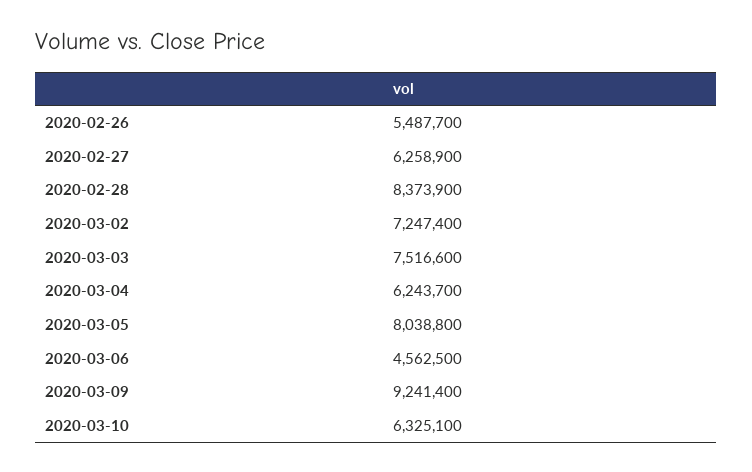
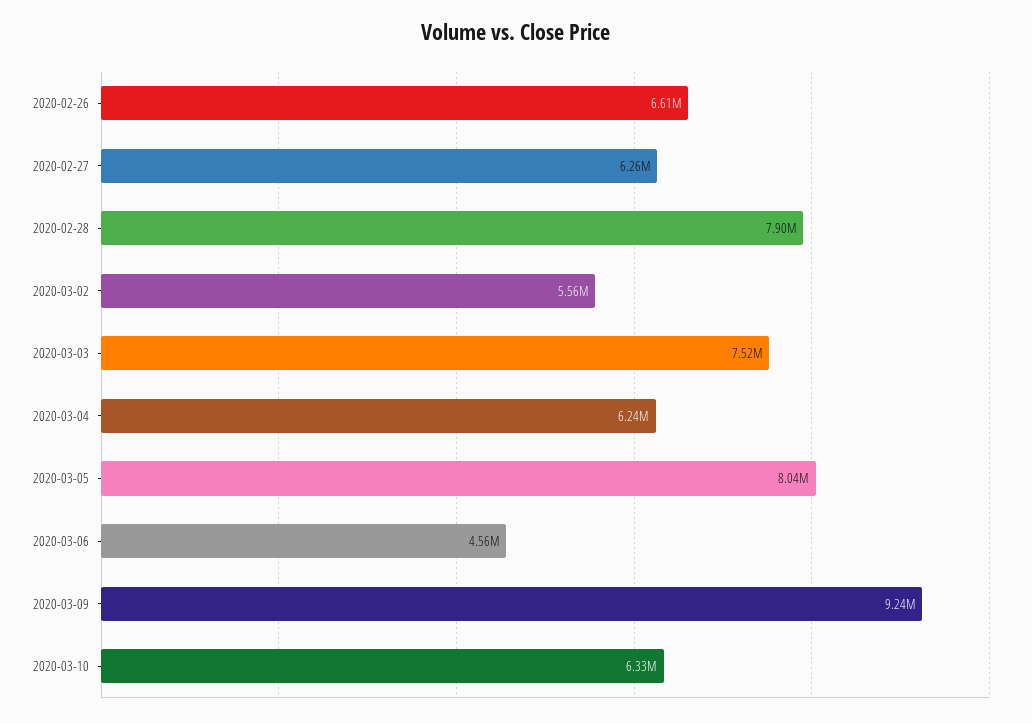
2020-02-26: 5487700 -> 6610000
2020-02-28: 8373900 -> 7900000
2020-03-02: 7247400 -> 5560000

